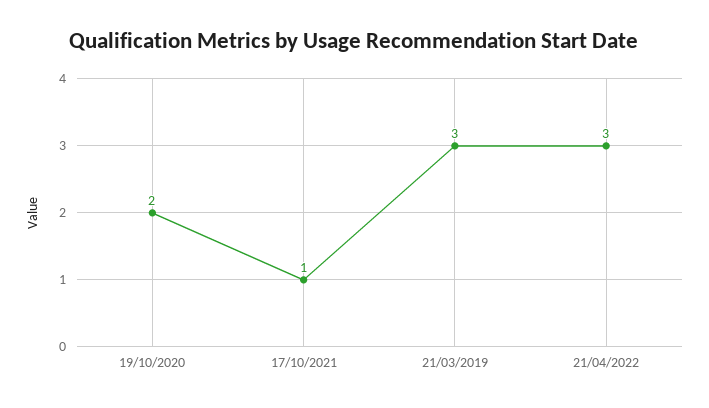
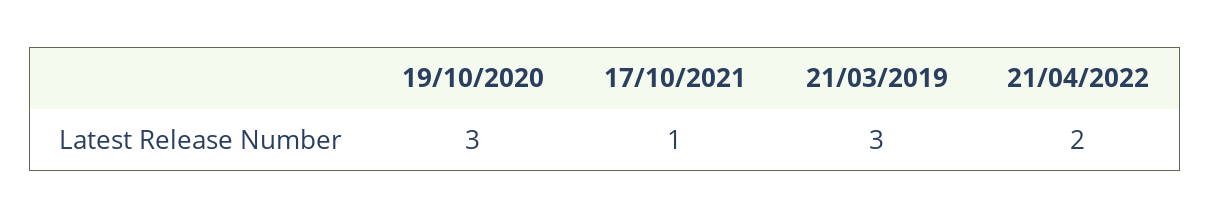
19/10/2020: 2 -> 3
21/04/2022: 3 -> 2

